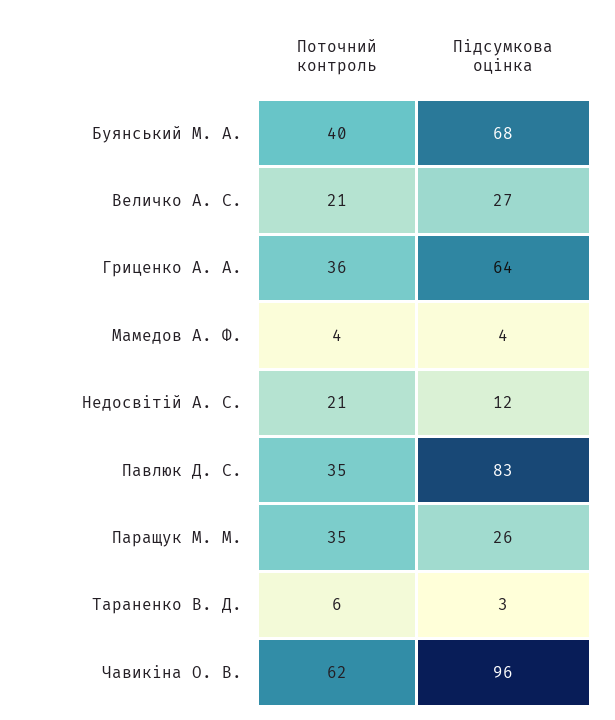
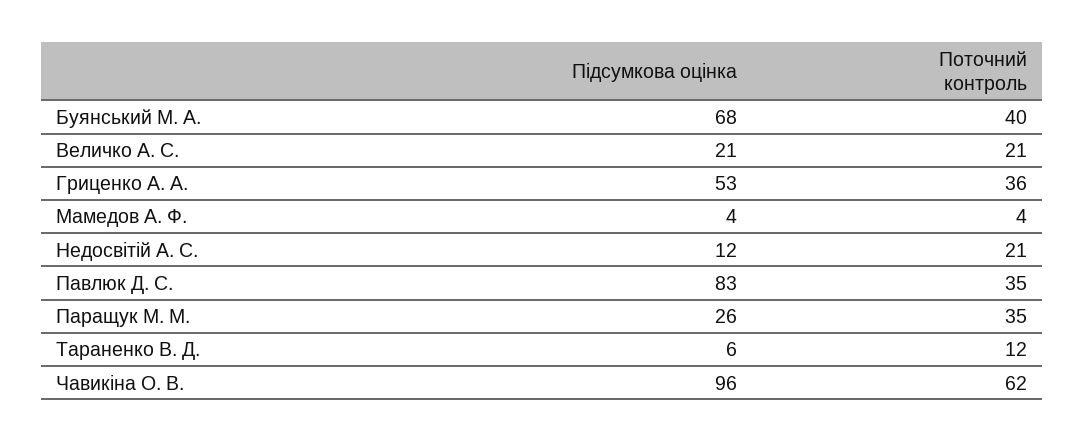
Підсумкова оцінка, Величко А. С.: 27 -> 21
Підсумкова оцінка, Гриценко А. А.: 64 -> 53
Поточний контроль, Тараненко В. Д.: 6 -> 12
Підсумкова оцінка, Тараненко В. Д.: 3 -> 6

